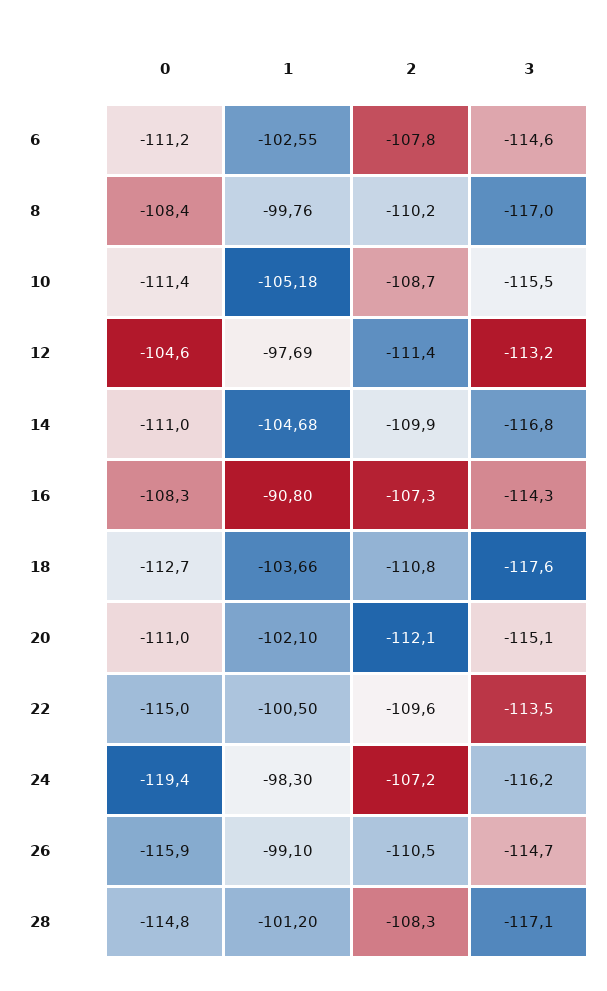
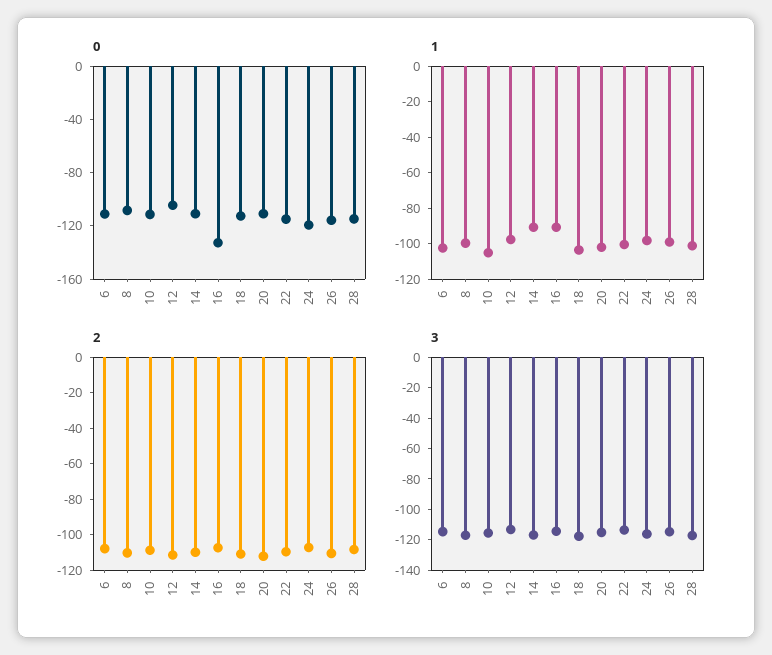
1, 14: -104.68 -> -90
0, 16: -108.3 -> -130

